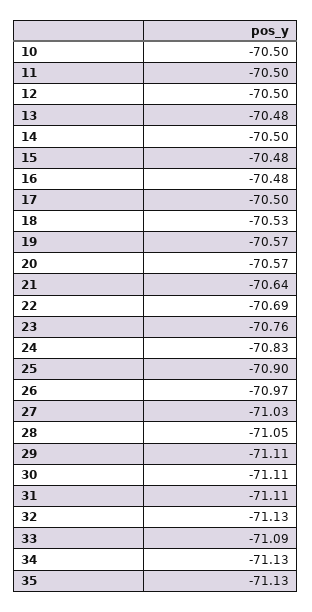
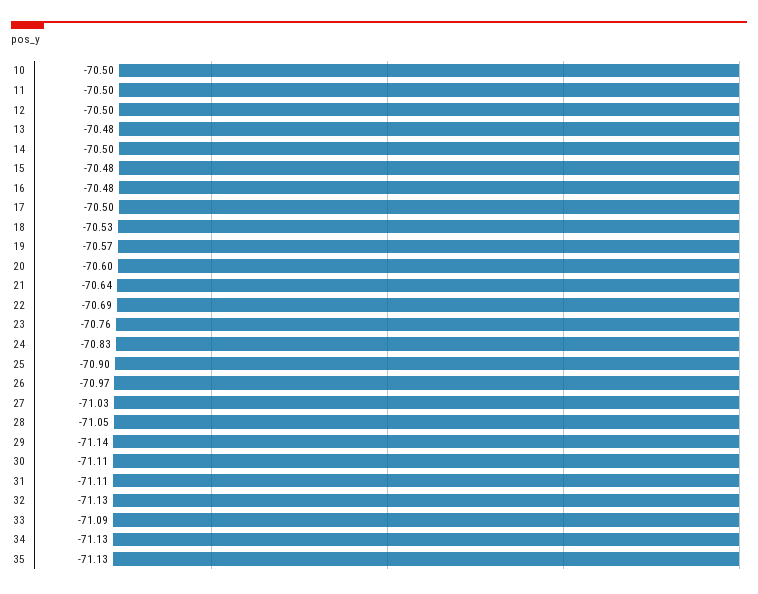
20: -70.57 -> -70.6
29: -71.11 -> -71.14

